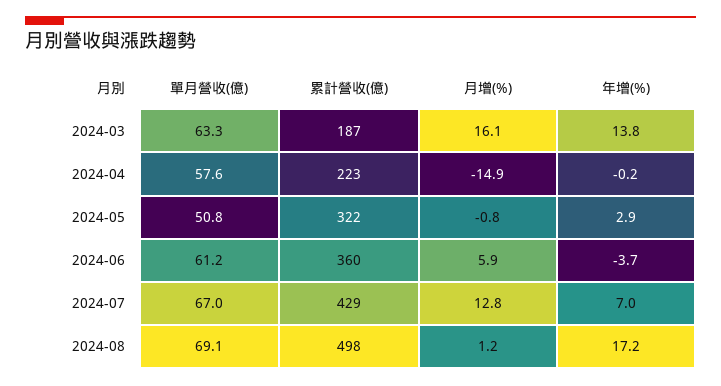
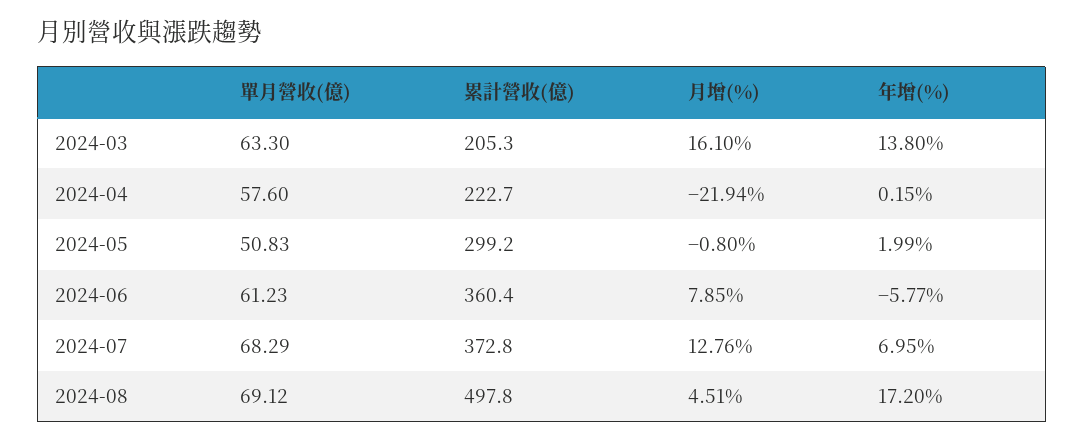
累計營收(億), 2024-03: 187 -> 205.3
月增(%), 2024-04: -14.9 -> -21.94
年增(%), 2024-04: -0.2 -> 0.15
累計營收(億), 2024-05: 322 -> 299.2
年增(%), 2024-05: 2.9 -> 1.99
月增(%), 2024-06: 5.9 -> 7.85
年增(%), 2024-06: -3.7 -> -5.77
單月營收(億), 2024-07: 67 -> 68.29
累計營收(億), 2024-07: 429 -> 372.8
月增(%), 2024-08: 1.2 -> 4.51

